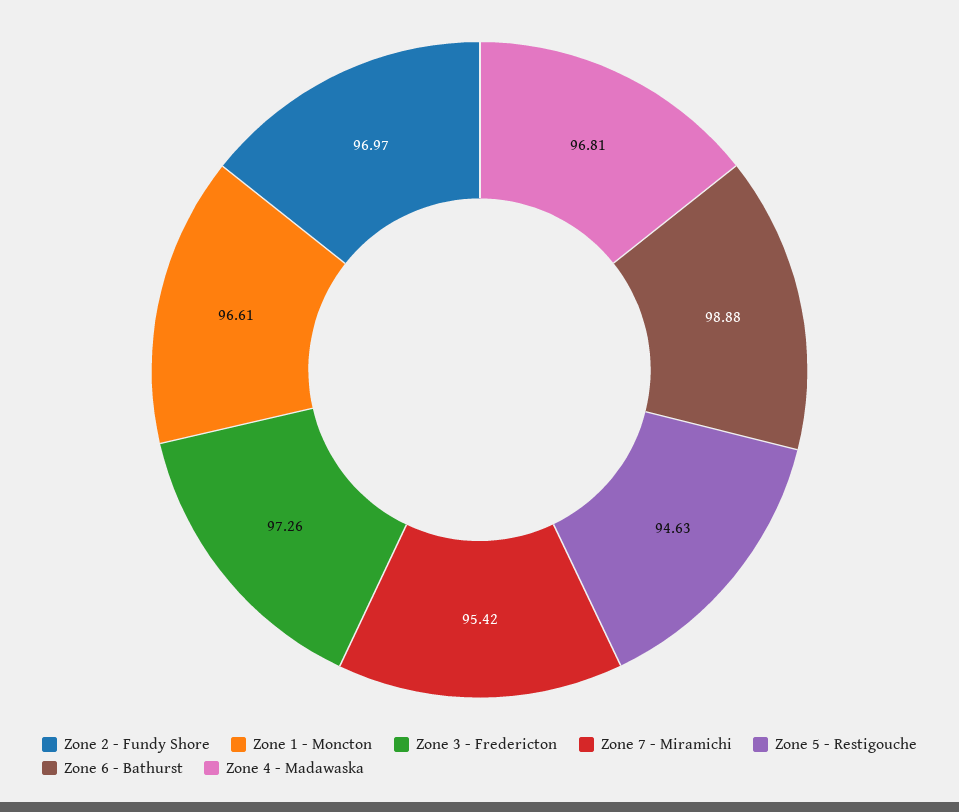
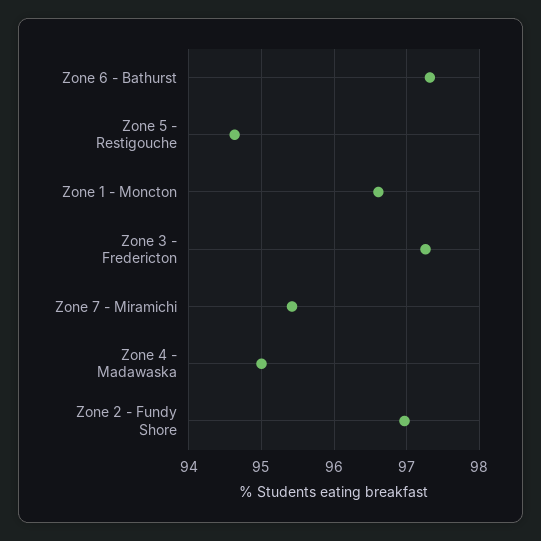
Zone 6 - Bathurst: 98.88 -> 97.3
Zone 4 - Madawaska: 96.81 -> 95

